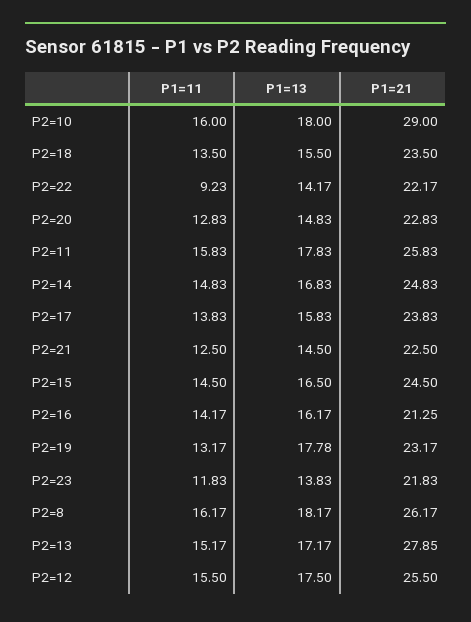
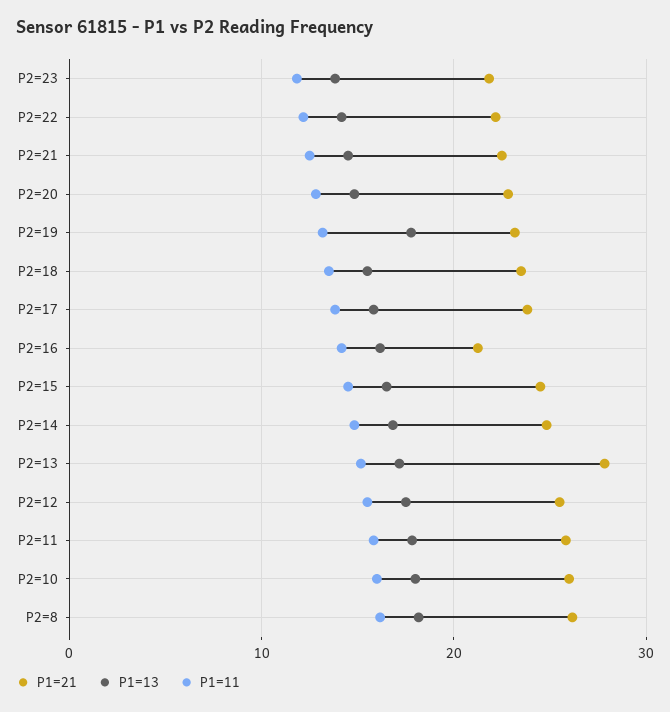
P1=21, P2=10: 29 -> 26
P1=11, P2=22: 9.23 -> 12

